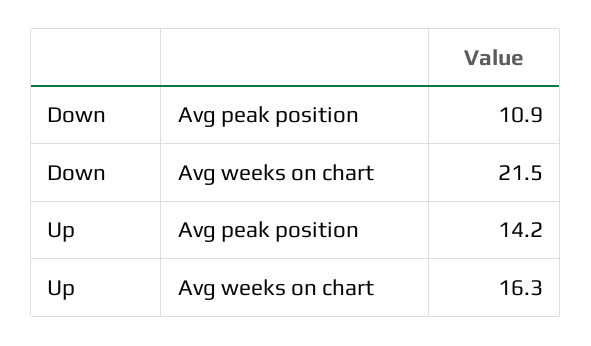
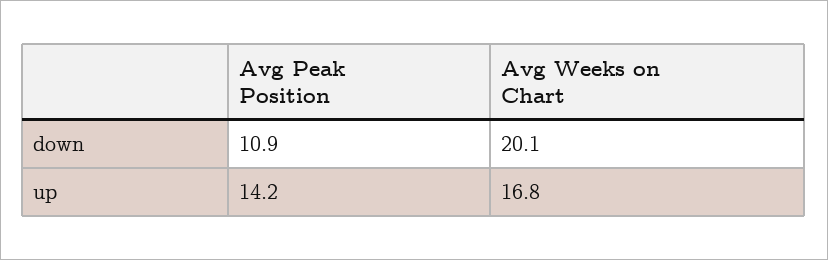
Down, Avg weeks on chart: 21.5 -> 20.1
Up, Avg weeks on chart: 16.3 -> 16.8

